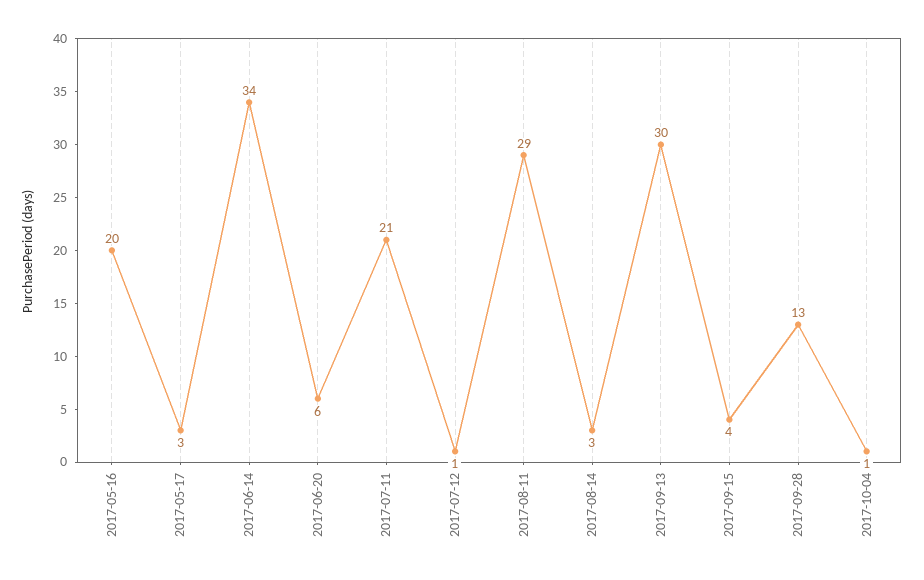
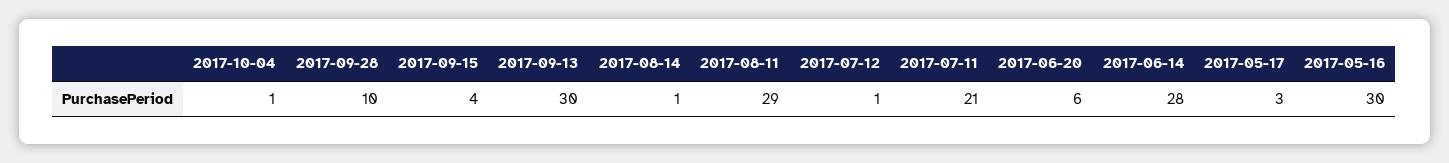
2017-05-16: 20 -> 30
2017-06-14: 34 -> 28
2017-08-14: 3 -> 1
2017-09-28: 13 -> 10

